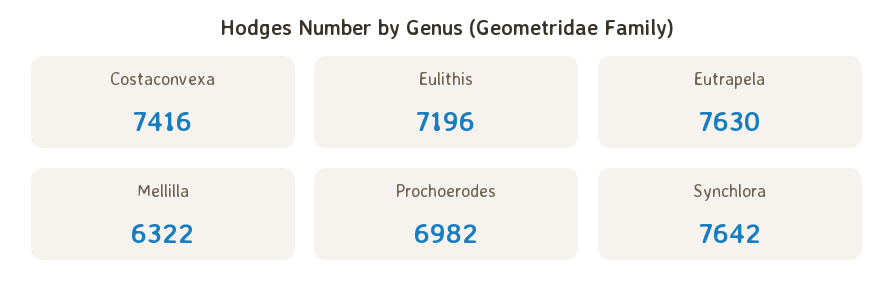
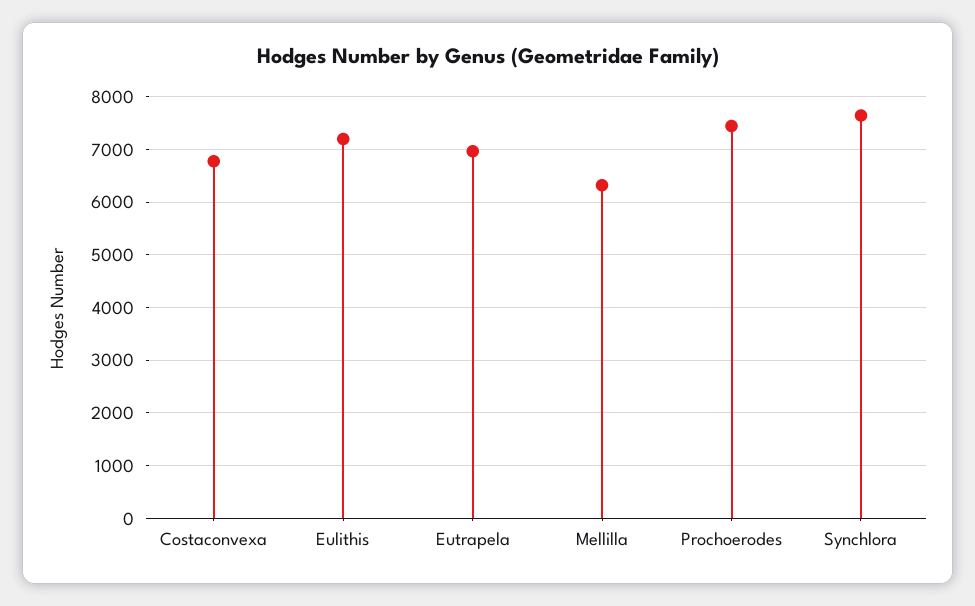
Costaconvexa: 7416 -> 6800
Eutrapela: 7630 -> 7000
Prochoerodes: 6982 -> 7400

